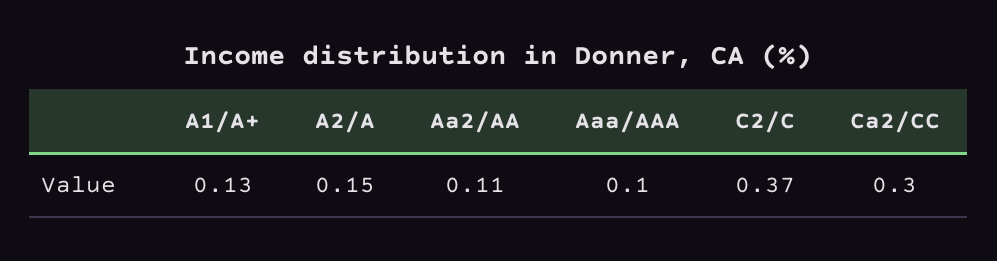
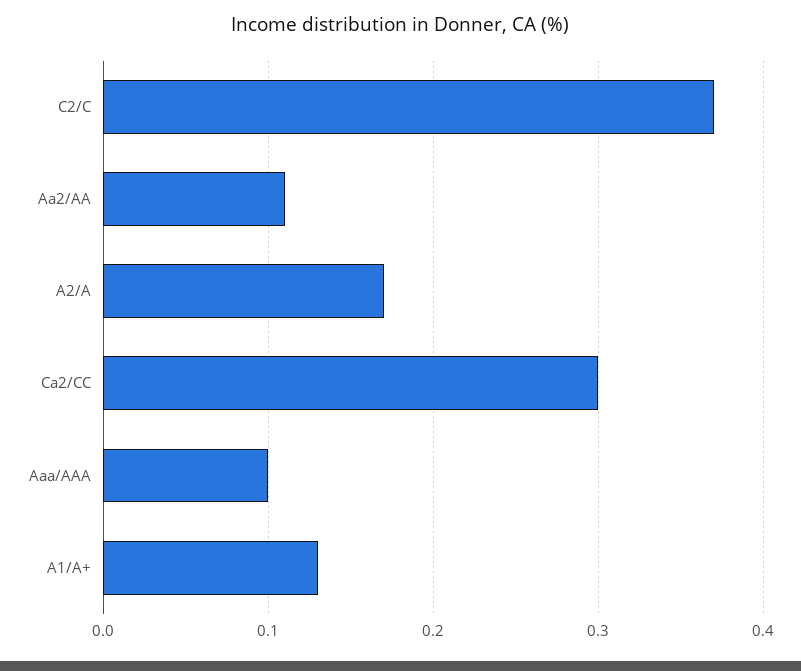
A2/A: 0.15 -> 0.17

